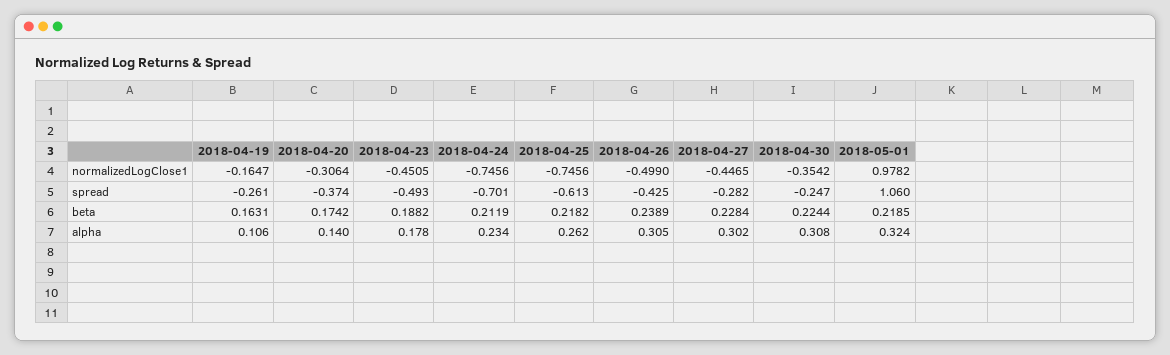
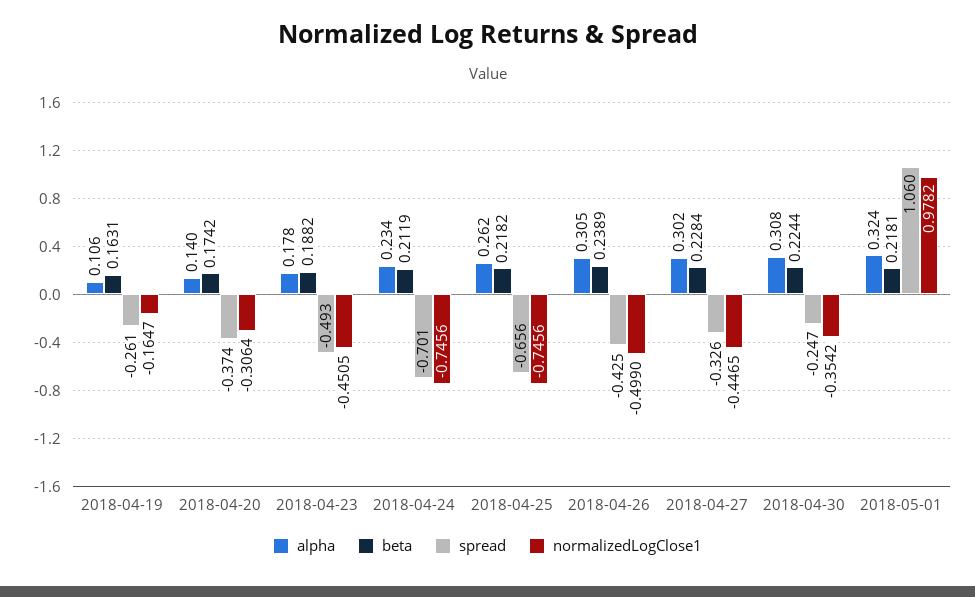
spread, 2018-04-25: -0.613 -> -0.656
spread, 2018-04-27: -0.282 -> -0.326
beta, 2018-05-01: 0.2185 -> 0.2181

